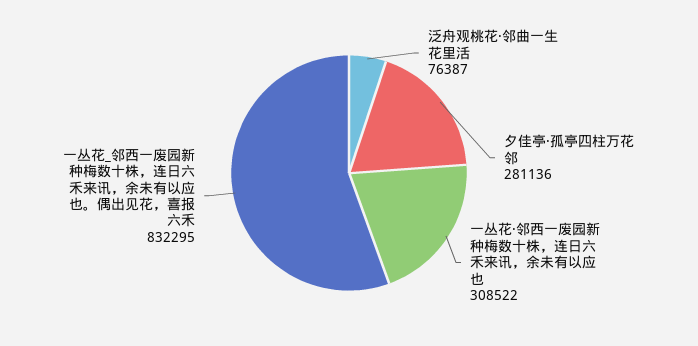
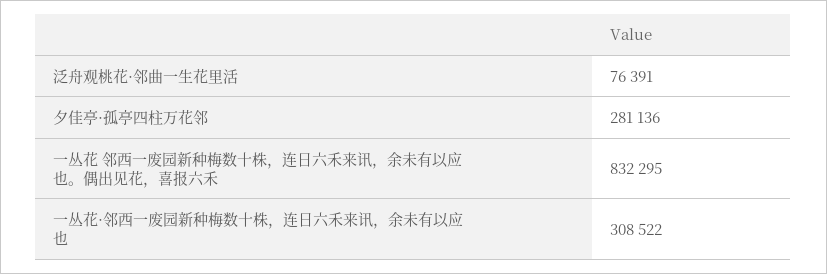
泛舟观桃花·邻曲一生花里活: 76387 -> 76391

